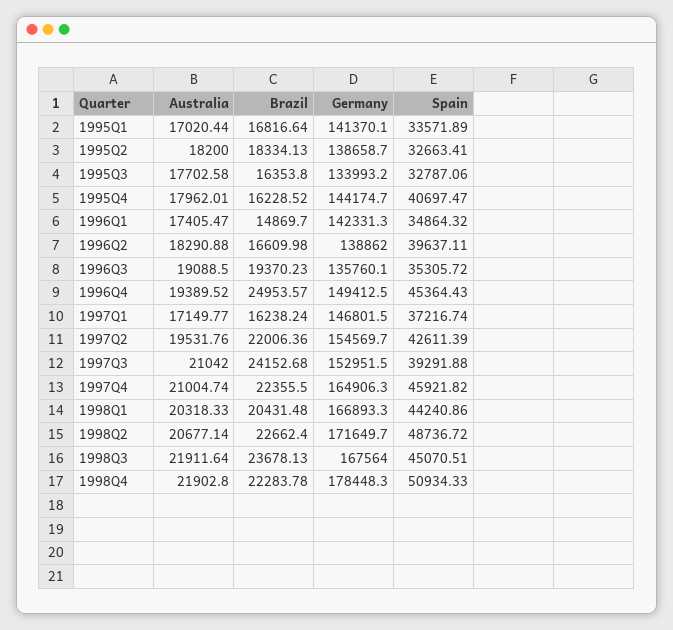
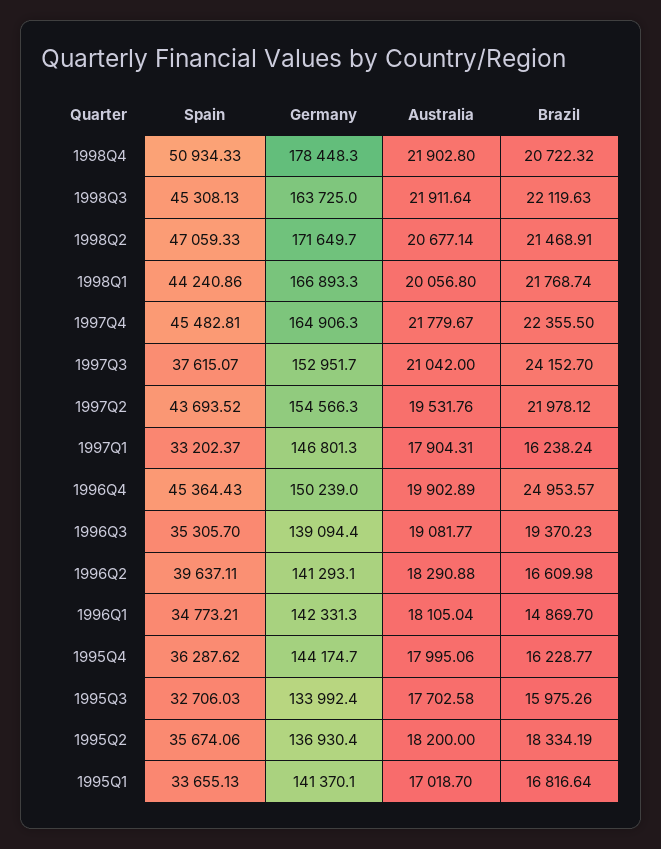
Australia, 1995Q1: 17020.44 -> 17018.7
Spain, 1995Q1: 33571.89 -> 33655.13
Brazil, 1995Q2: 18334.13 -> 18334.19
Germany, 1995Q2: 138658.7 -> 136930.4
Spain, 1995Q2: 32663.41 -> 35674.06
Brazil, 1995Q3: 16353.8 -> 15975.26
Germany, 1995Q3: 133993.2 -> 133992.4
Spain, 1995Q3: 32787.06 -> 32706.03
Australia, 1995Q4: 17962.01 -> 17995.06
Brazil, 1995Q4: 16228.52 -> 16228.77
Spain, 1995Q4: 40697.47 -> 36287.62
Australia, 1996Q1: 17405.47 -> 18105.04
Spain, 1996Q1: 34864.32 -> 34773.21
Germany, 1996Q2: 138862 -> 141293.1
Australia, 1996Q3: 19088.5 -> 19081.77
Germany, 1996Q3: 135760.1 -> 139094.4
Spain, 1996Q3: 35305.72 -> 35305.7
Australia, 1996Q4: 19389.52 -> 19902.89
Germany, 1996Q4: 149412.5 -> 150239
Australia, 1997Q1: 17149.77 -> 17904.31
Germany, 1997Q1: 146801.5 -> 146801.3
Spain, 1997Q1: 37216.74 -> 33202.37
Brazil, 1997Q2: 22006.36 -> 21978.12
Germany, 1997Q2: 154569.7 -> 154566.3
Spain, 1997Q2: 42611.39 -> 43693.52
Brazil, 1997Q3: 24152.68 -> 24152.7
Germany, 1997Q3: 152951.5 -> 152951.7
Spain, 1997Q3: 39291.88 -> 37615.07
Australia, 1997Q4: 21004.74 -> 21779.67
Spain, 1997Q4: 45921.82 -> 45482.81
Australia, 1998Q1: 20318.33 -> 20056.8
Brazil, 1998Q1: 20431.48 -> 21768.74
Brazil, 1998Q2: 22662.4 -> 21468.91
Spain, 1998Q2: 48736.72 -> 47059.33
Brazil, 1998Q3: 23678.13 -> 22119.63
Germany, 1998Q3: 167564 -> 163725
Spain, 1998Q3: 45070.51 -> 45308.13
Brazil, 1998Q4: 22283.78 -> 20722.32

